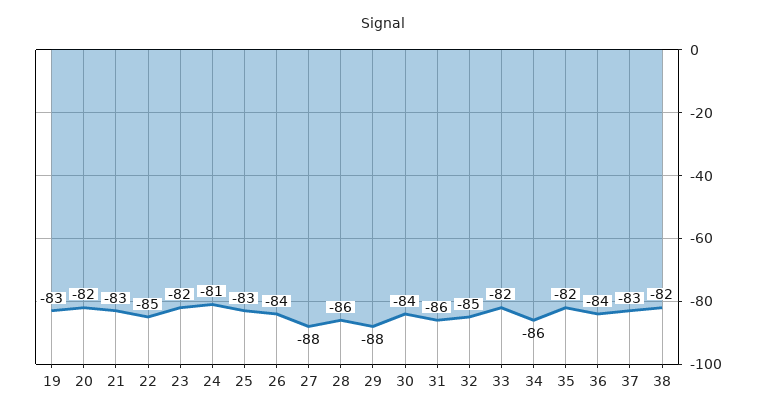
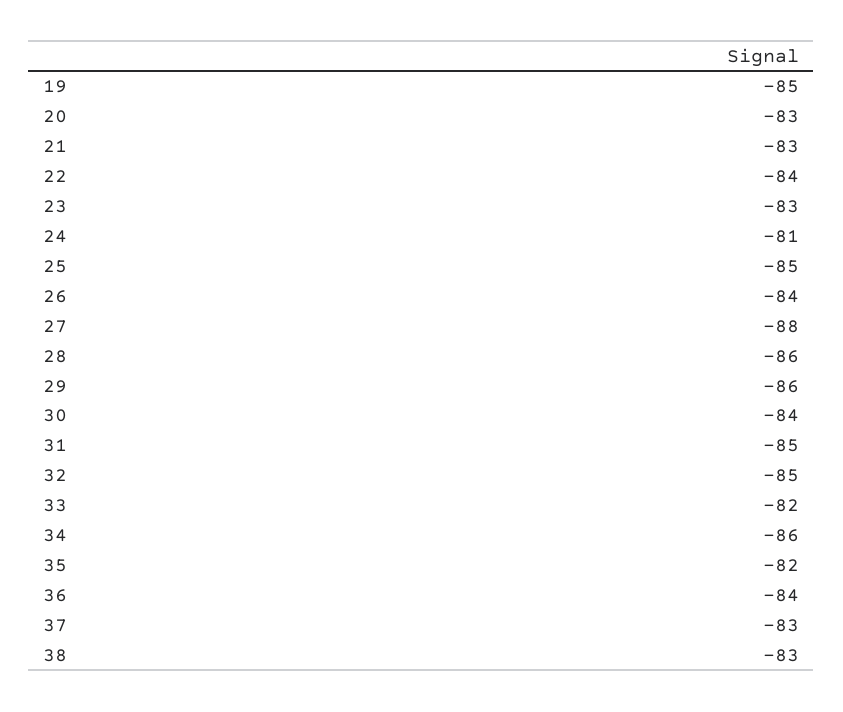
19: -83 -> -85
20: -82 -> -83
22: -85 -> -84
23: -82 -> -83
25: -83 -> -85
29: -88 -> -86
31: -86 -> -85
38: -82 -> -83

